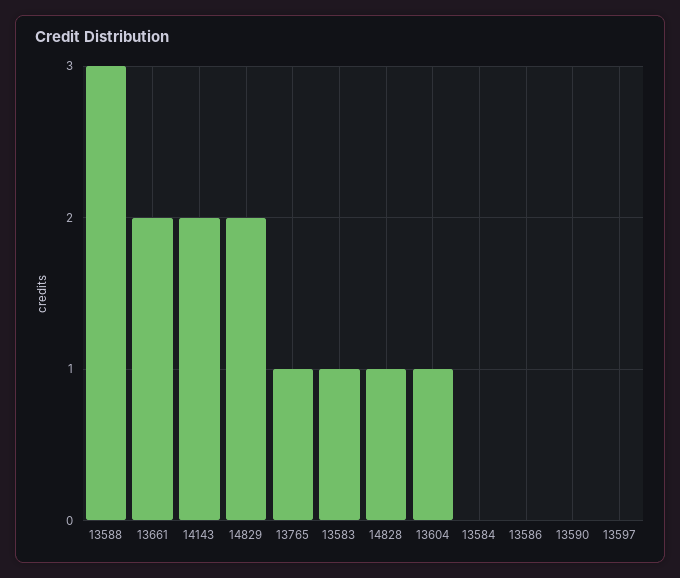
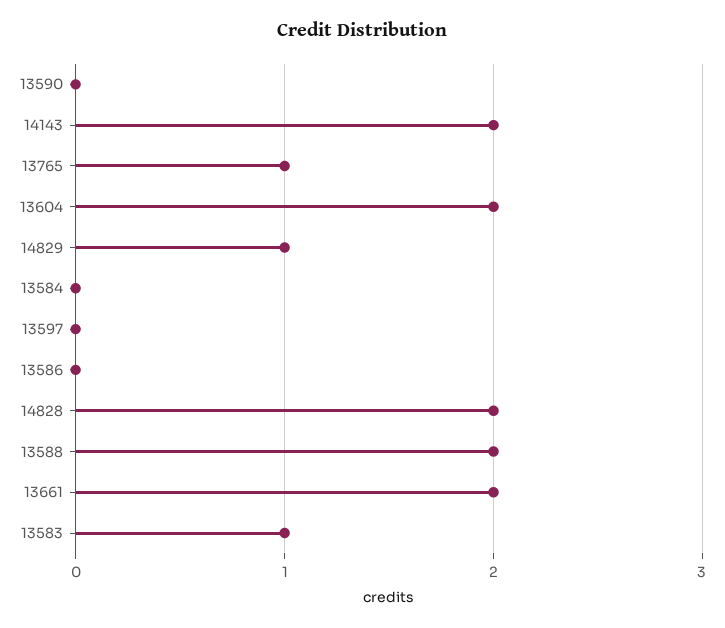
13588: 3 -> 2
14829: 2 -> 1
14828: 1 -> 2
13604: 1 -> 2

